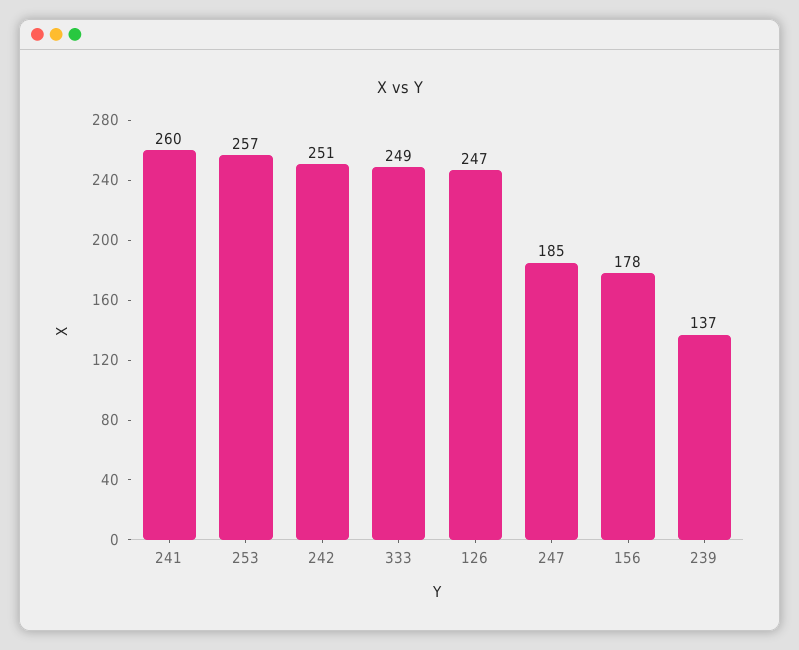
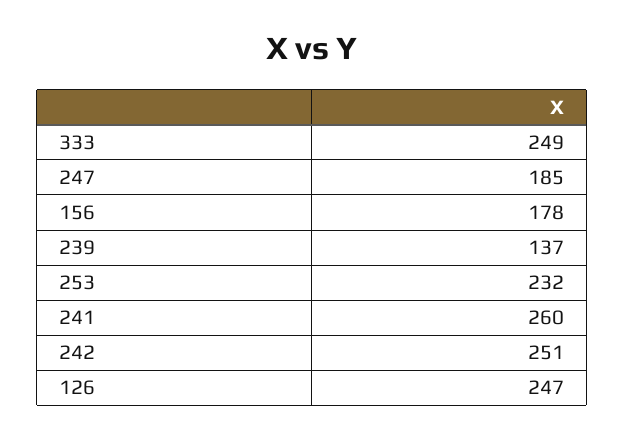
253: 257 -> 232

